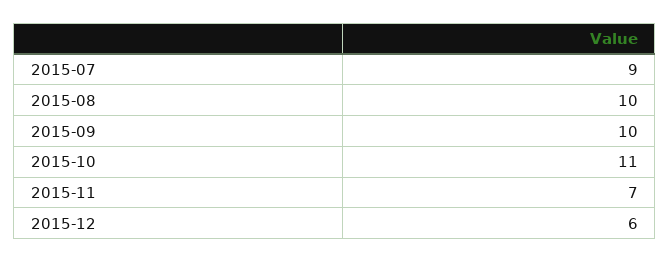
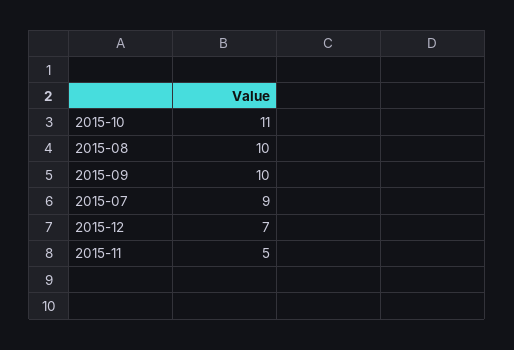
2015-11: 7 -> 5
2015-12: 6 -> 7

